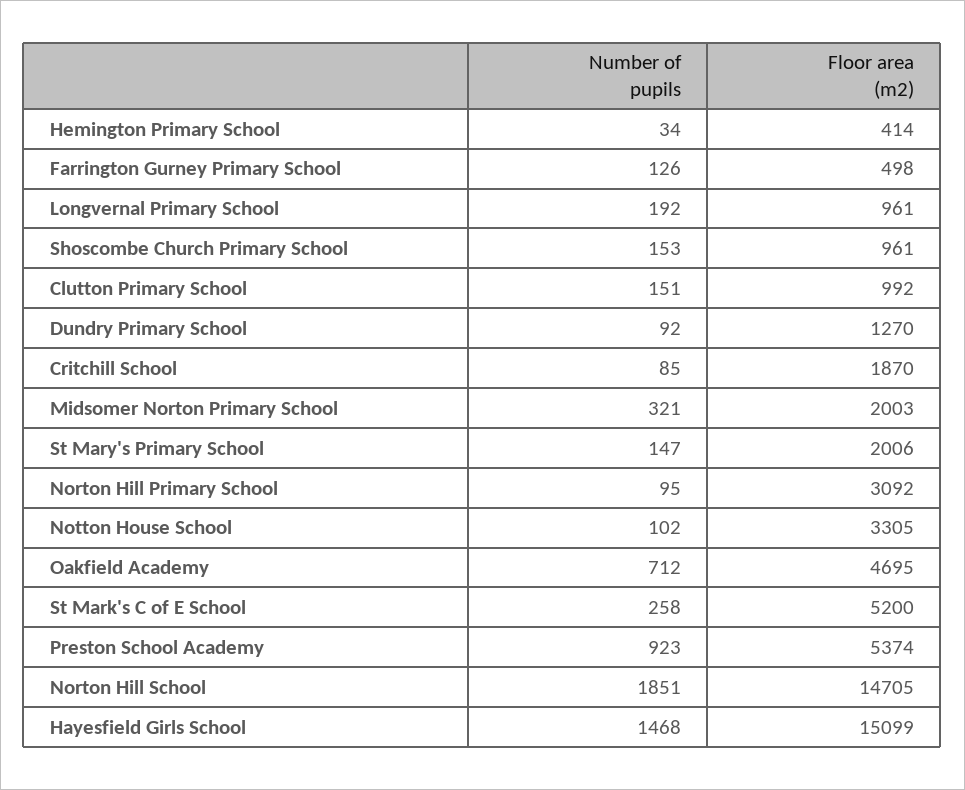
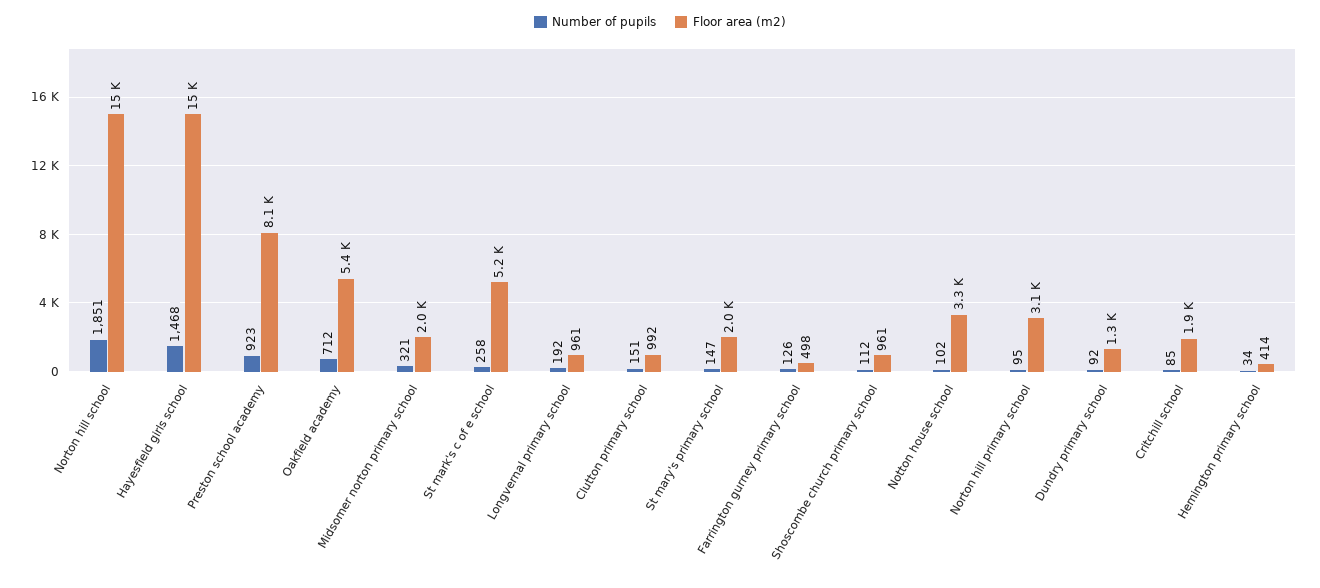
Number of pupils, Shoscombe Church Primary School: 153 -> 112
Floor area (m2), Oakfield Academy: 4695 -> 5400
Floor area (m2), Preston School Academy: 5374 -> 8100

